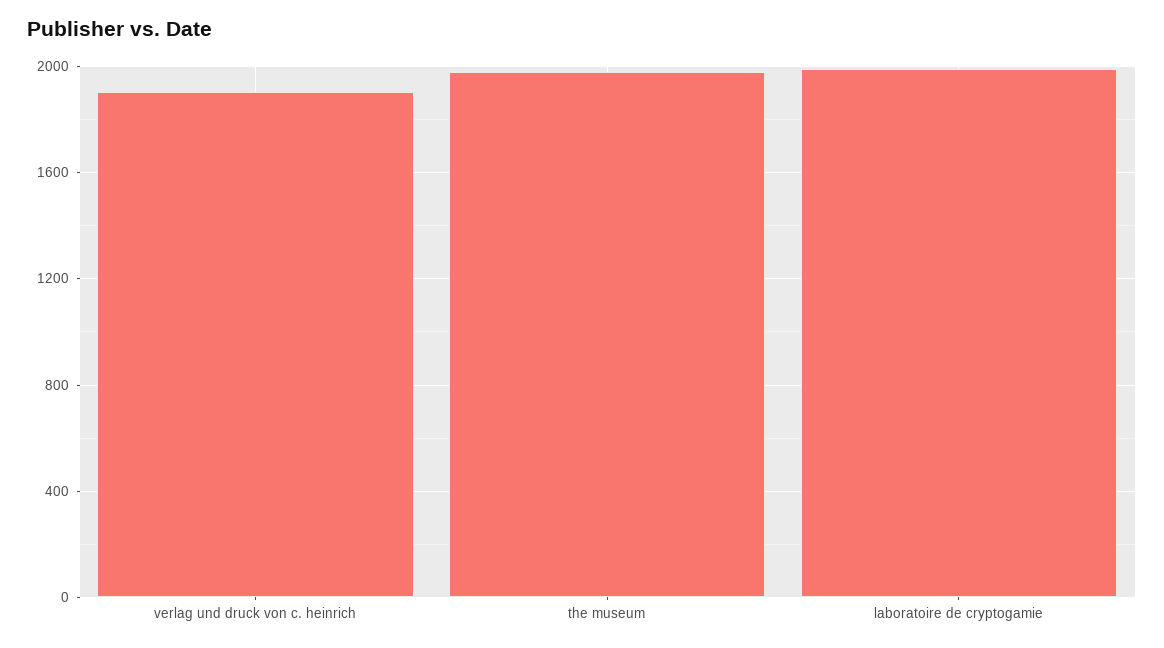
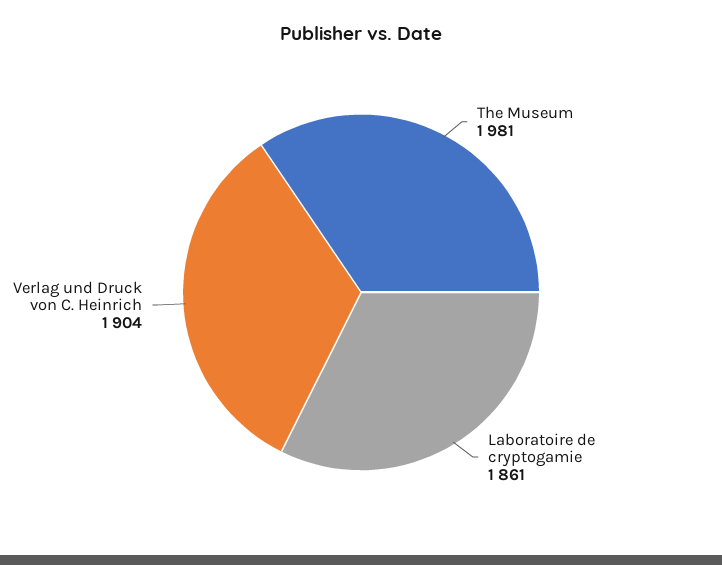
laboratoire de cryptogamie: 2000 -> 1861

